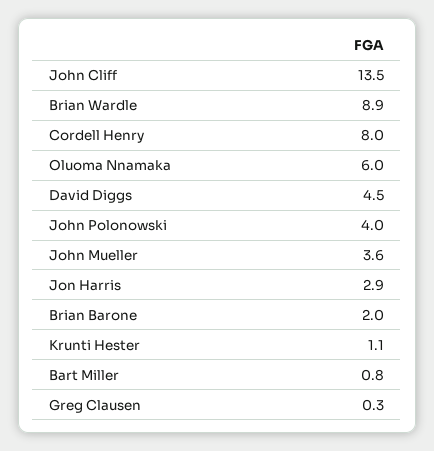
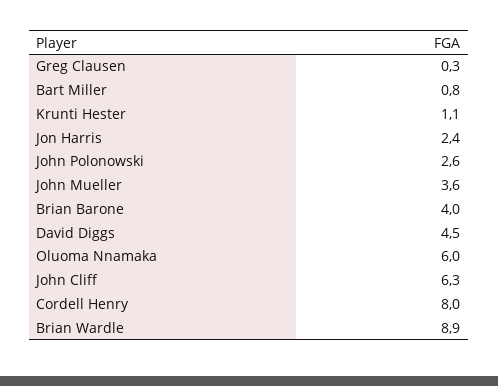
John Cliff: 13.5 -> 6.3
John Polonowski: 4 -> 2.6
Jon Harris: 2.9 -> 2.4
Brian Barone: 2 -> 4

